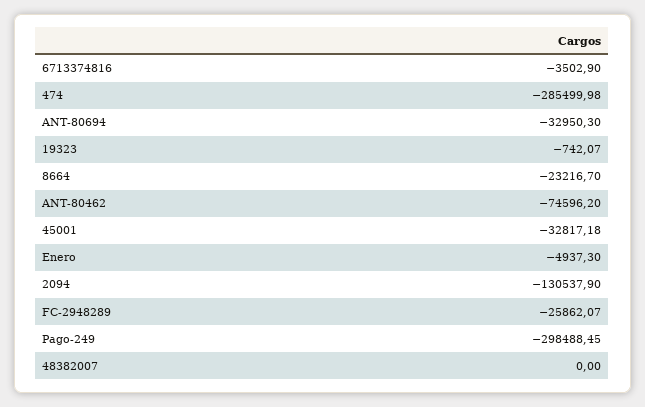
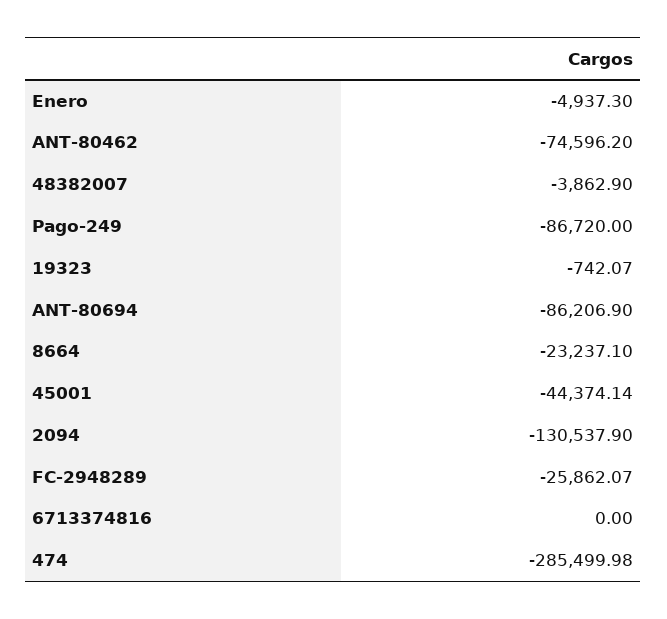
6713374816: -3502.9 -> 0
ANT-80694: -32950.3 -> -86206.9
8664: -23216.7 -> -23237.1
45001: -32817.18 -> -44374.14
Pago-249: -298488.45 -> -86720
48382007: 0 -> -3862.9

